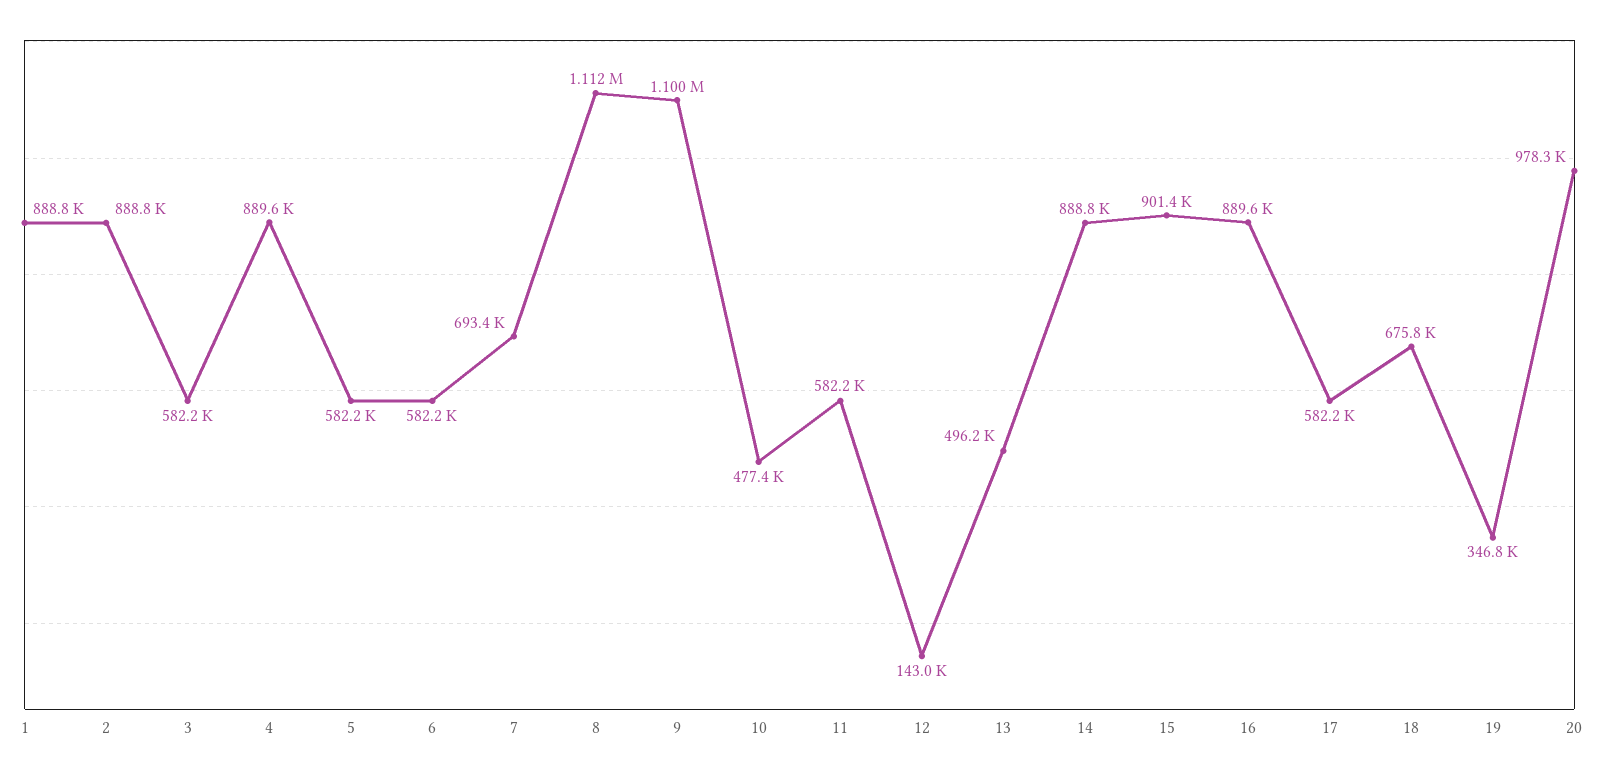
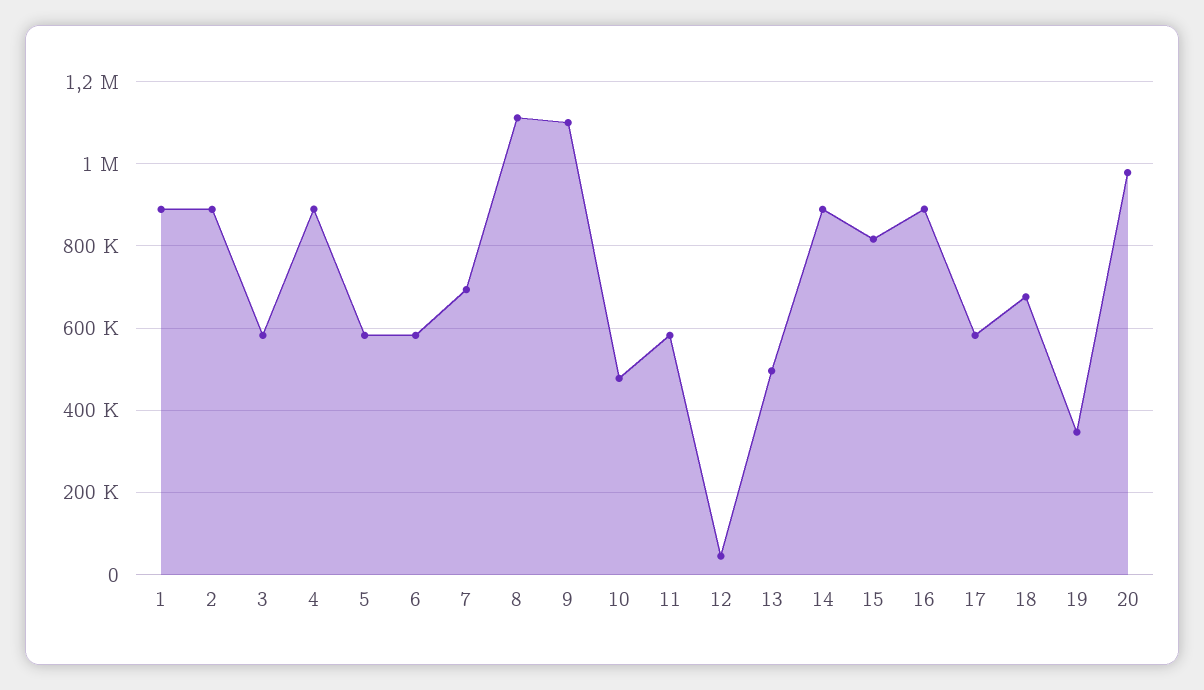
12: 143000 -> 40000
15: 901400 -> 820000

